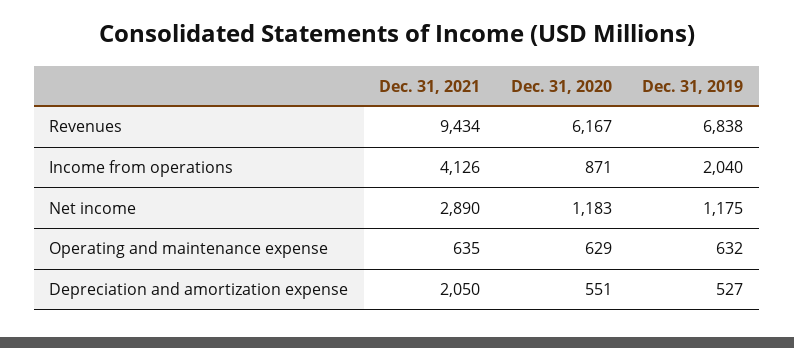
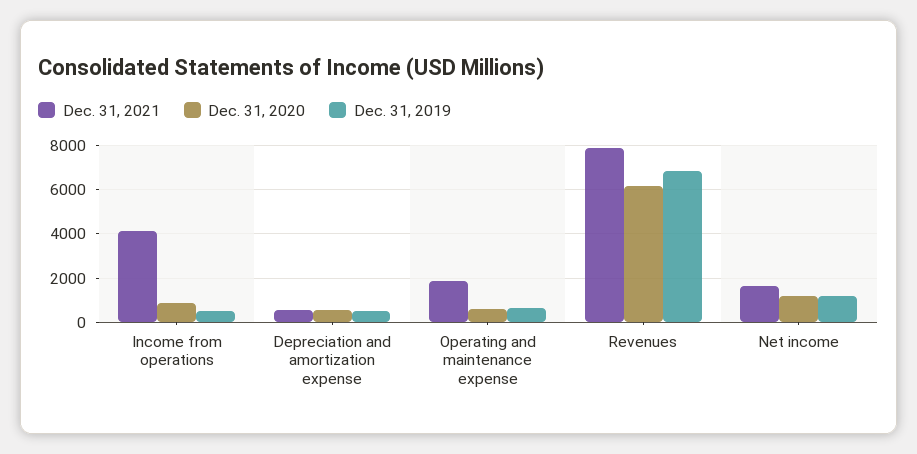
Dec. 31, 2021, Revenues: 9434 -> 8000
Dec. 31, 2019, Income from operations: 2040 -> 500
Dec. 31, 2021, Net income: 2890 -> 1500
Dec. 31, 2021, Operating and maintenance expense: 635 -> 2000
Dec. 31, 2021, Depreciation and amortization expense: 2050 -> 500

